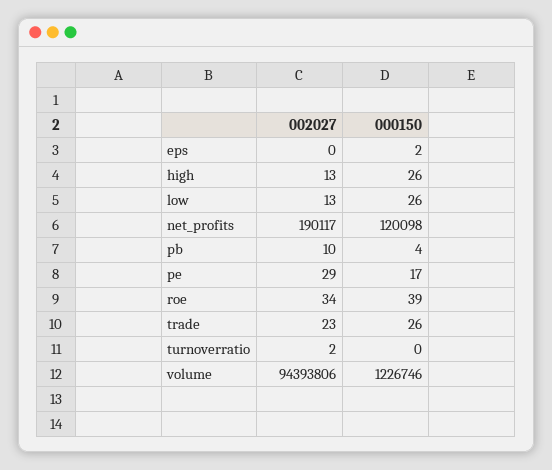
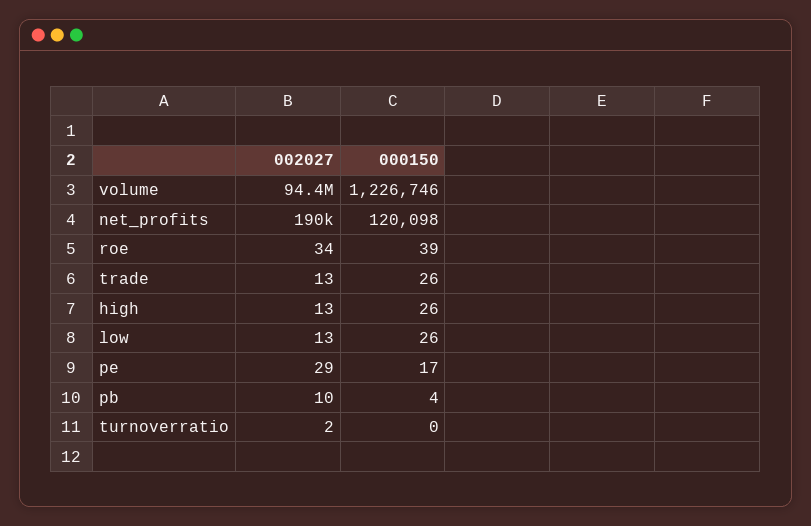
002027, eps: 0 -> none
000150, eps: 2 -> none
002027, trade: 23 -> 13

